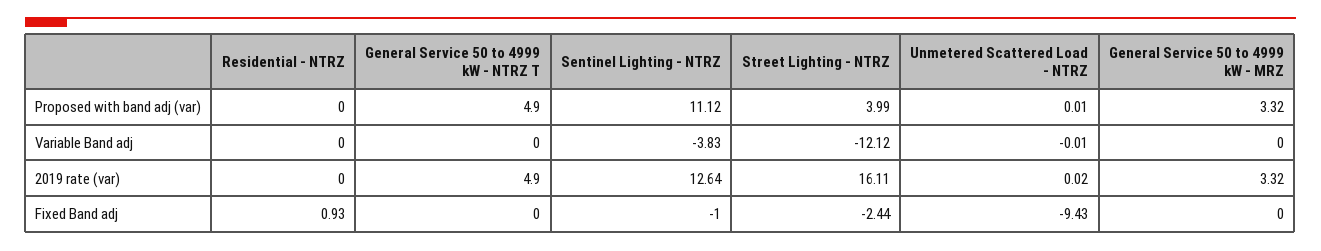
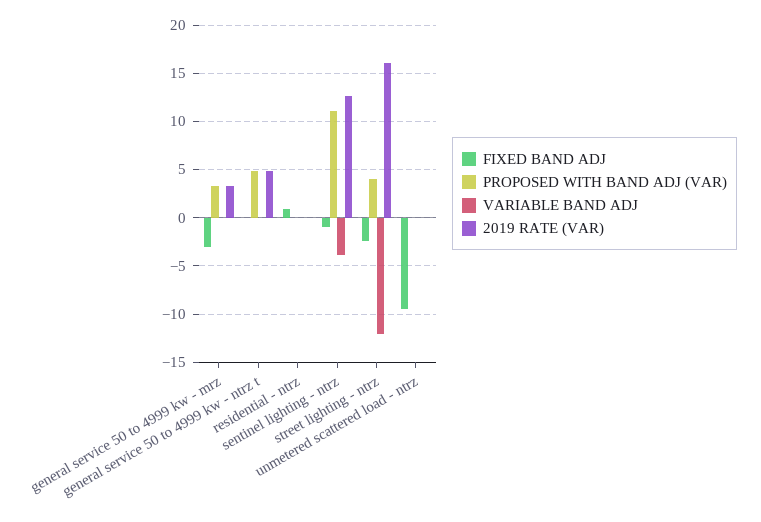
Fixed Band adj, General Service 50 to 4999 kW - MRZ: 0 -> -3

